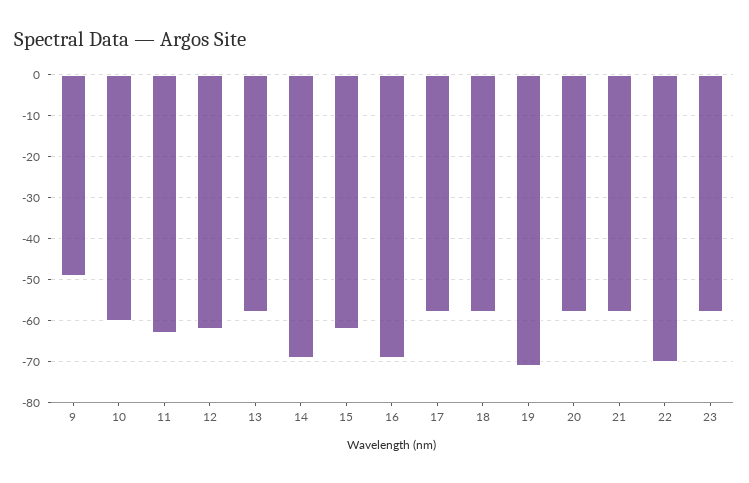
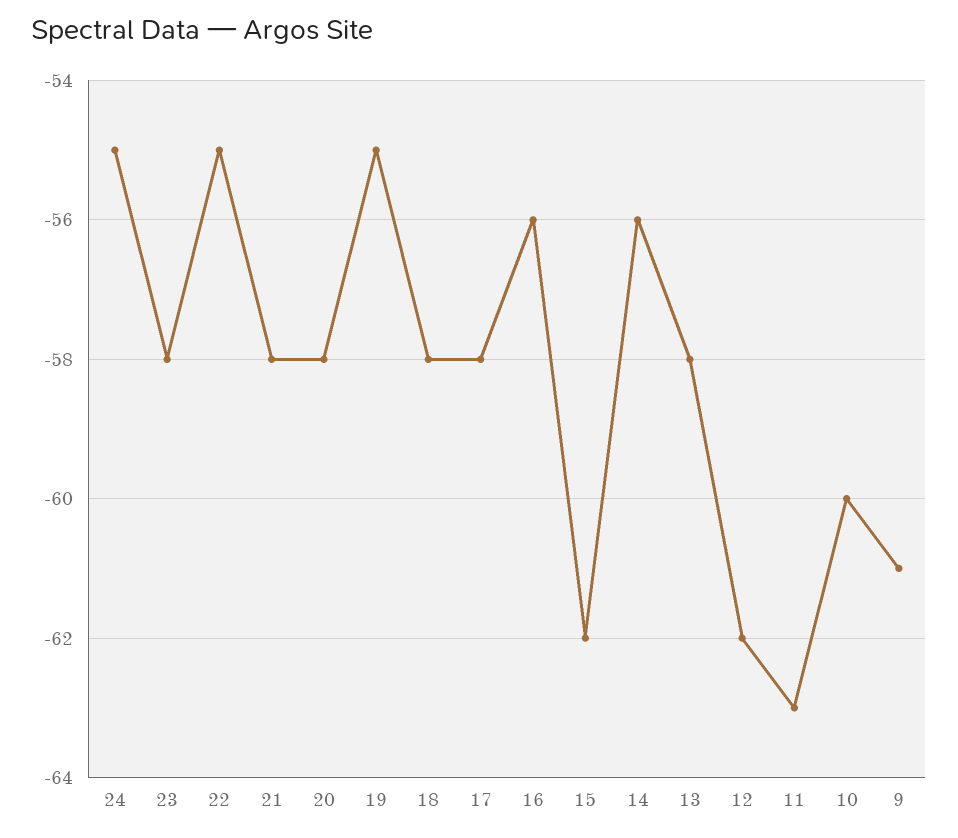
9: -50 -> -61
14: -70 -> -56
16: -70 -> -56
19: -70 -> -55
22: -70 -> -55
24: none -> -55

